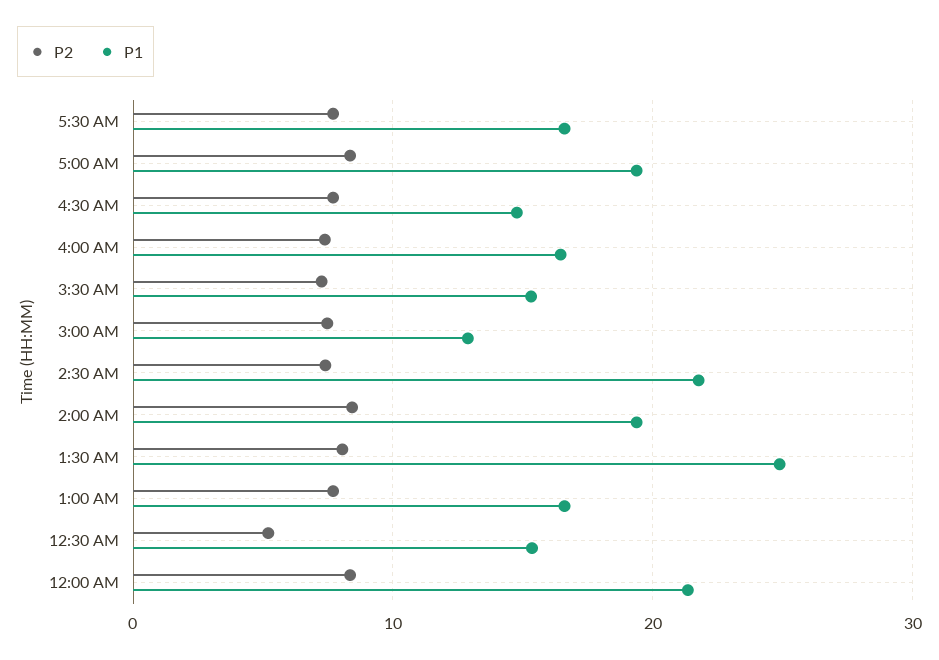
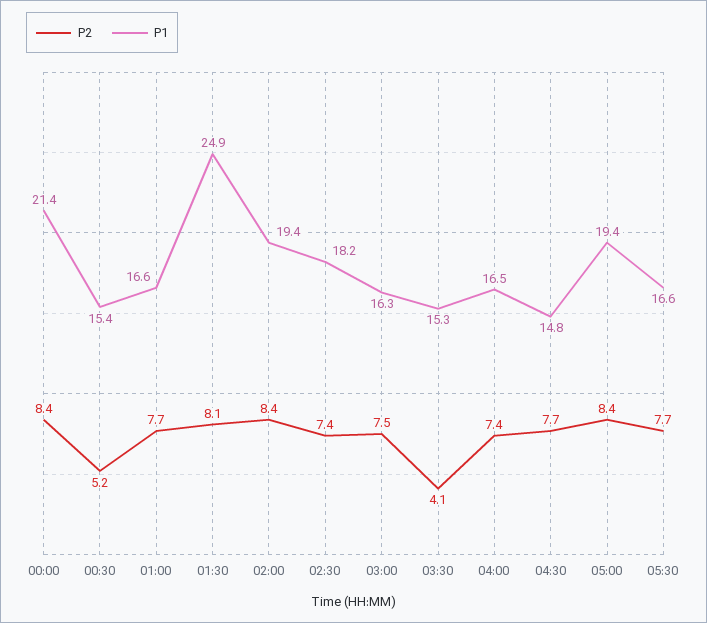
P2, 3:30 AM: 7 -> 4.1
P1, 3:00 AM: 13 -> 16.3
P1, 2:30 AM: 22 -> 18.2

